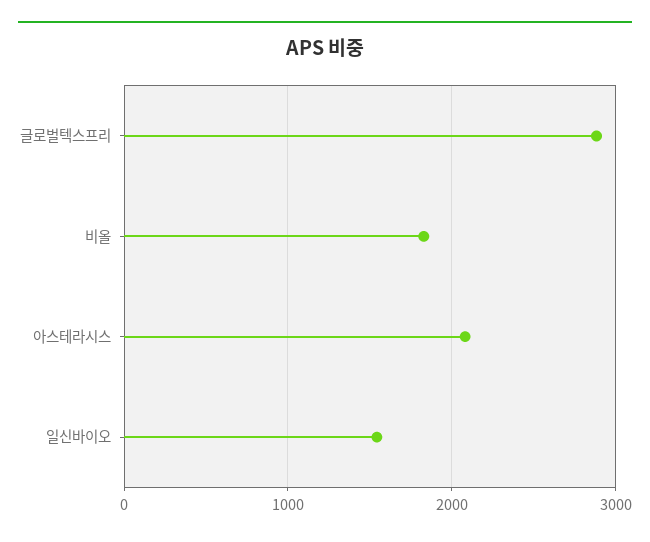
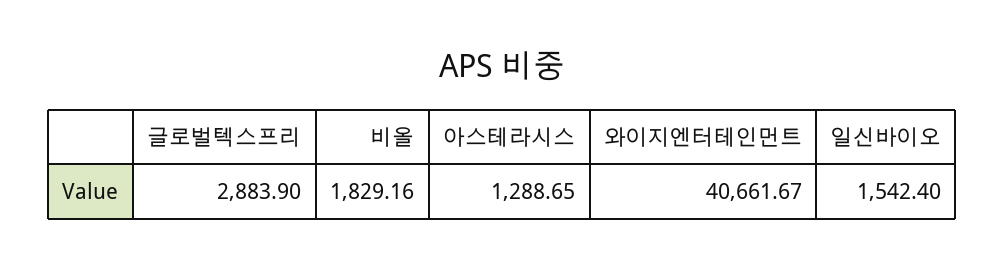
아스테라시스: 2100 -> 1288.65
와이지엔터테인먼트: none -> 40661.67

